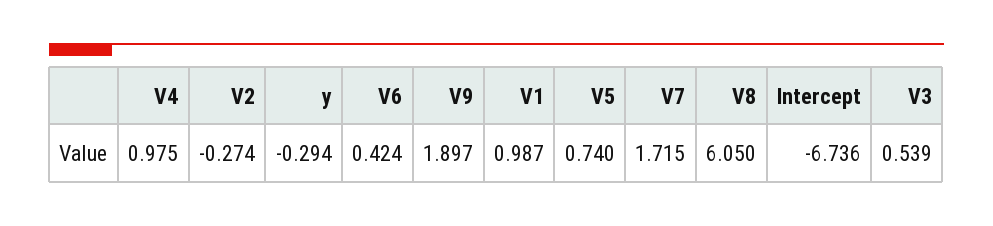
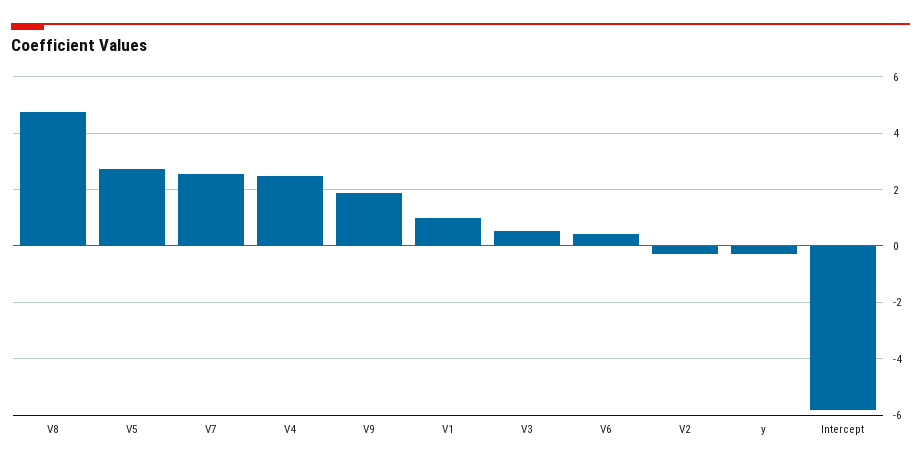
V4: 0.975 -> 2.5
V5: 0.74 -> 2.75
V7: 1.715 -> 2.5
V8: 6.05 -> 4.75
Intercept: -6.736 -> -5.75

